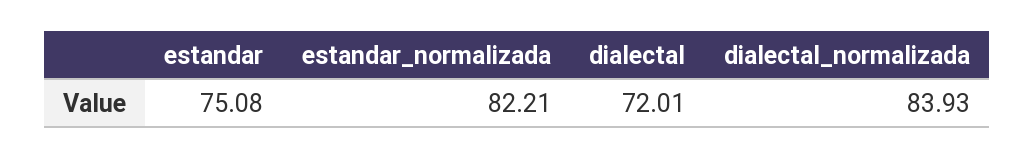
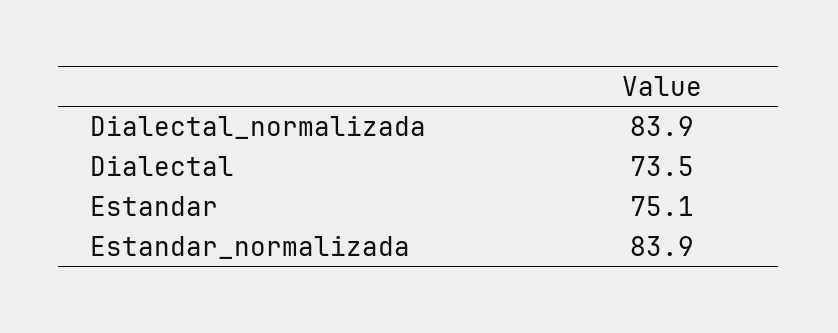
estandar_normalizada: 82.21 -> 83.9
dialectal: 72.01 -> 73.5

